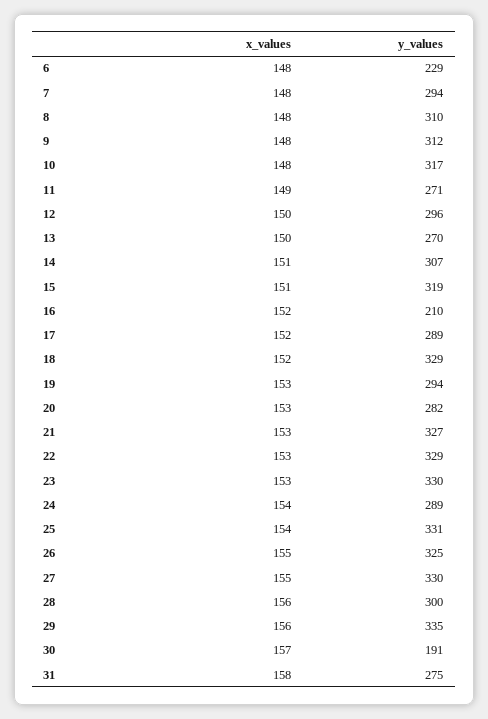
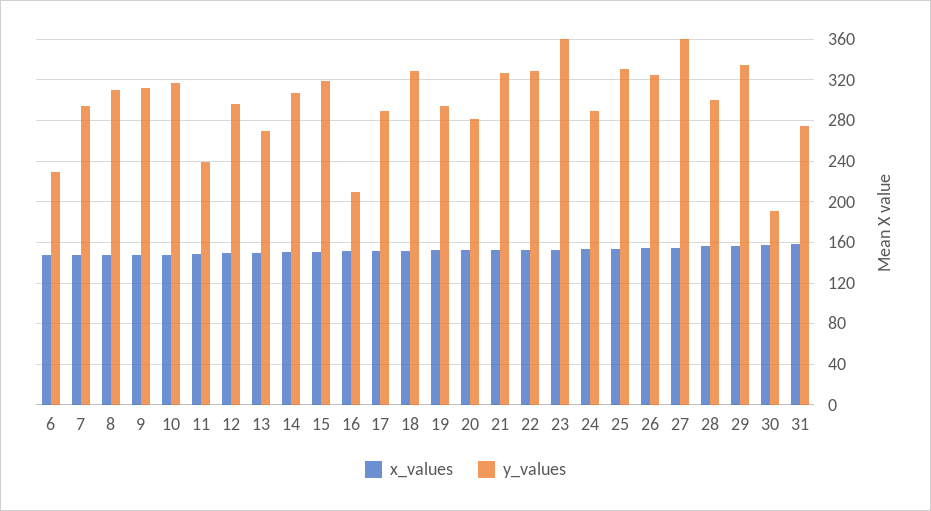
y_values, 11: 271 -> 240
y_values, 23: 330 -> 360
y_values, 27: 330 -> 360

